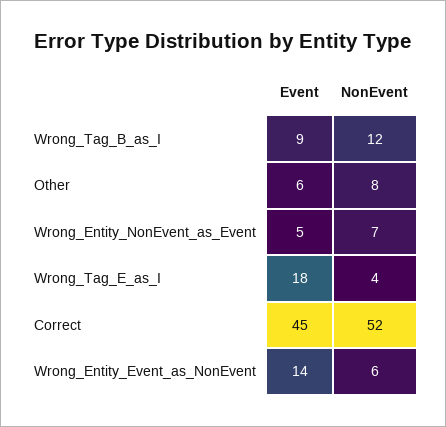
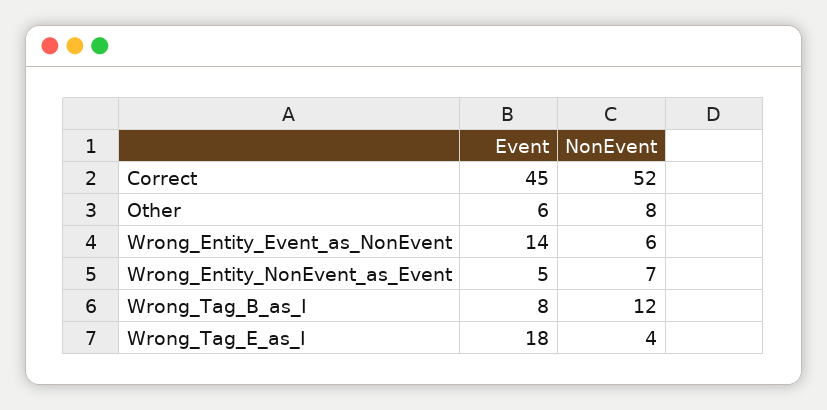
Event, Wrong_Tag_B_as_I: 9 -> 8

